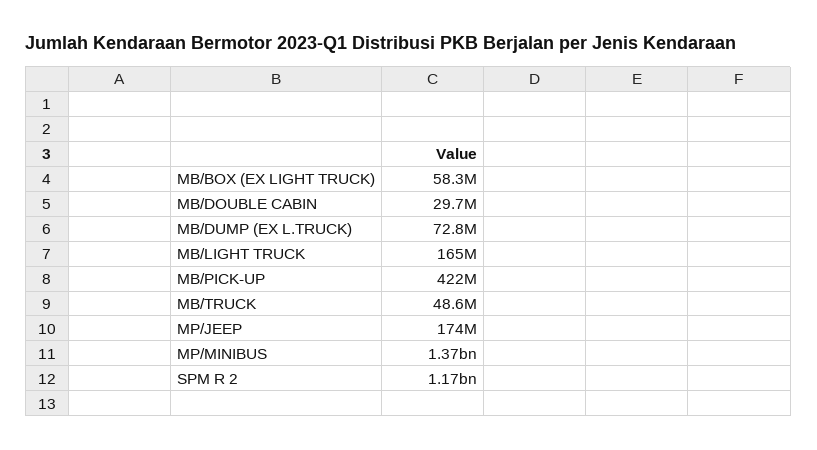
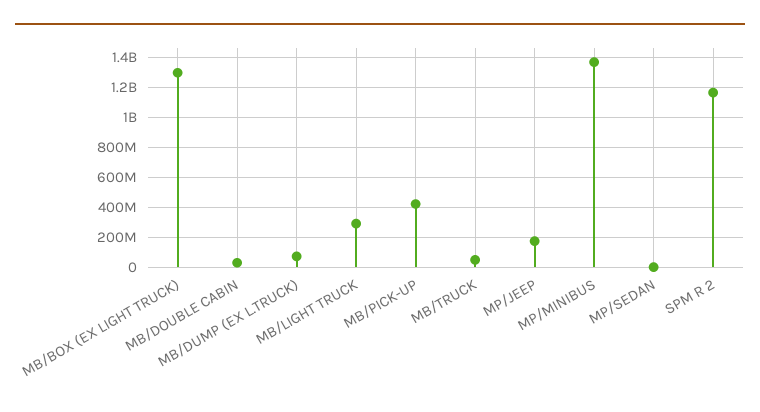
MB/BOX (EX LIGHT TRUCK): 58300000 -> 1300000000
MB/LIGHT TRUCK: 165000000 -> 300000000
MP/SEDAN: none -> 0

